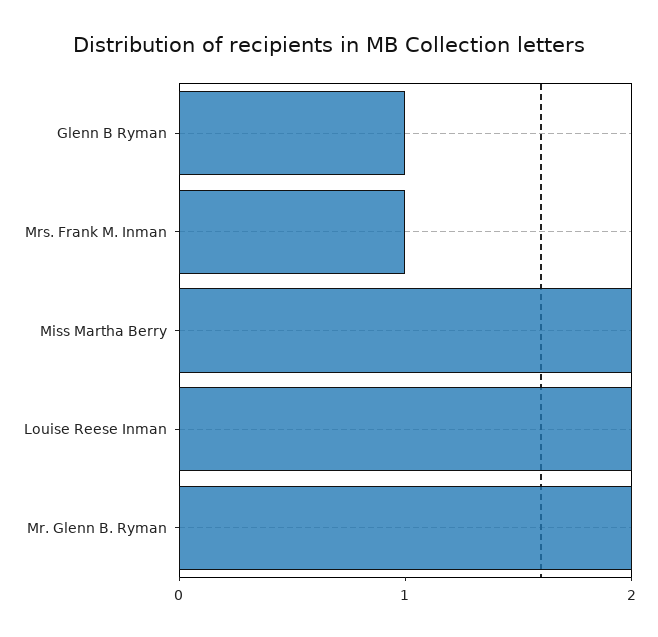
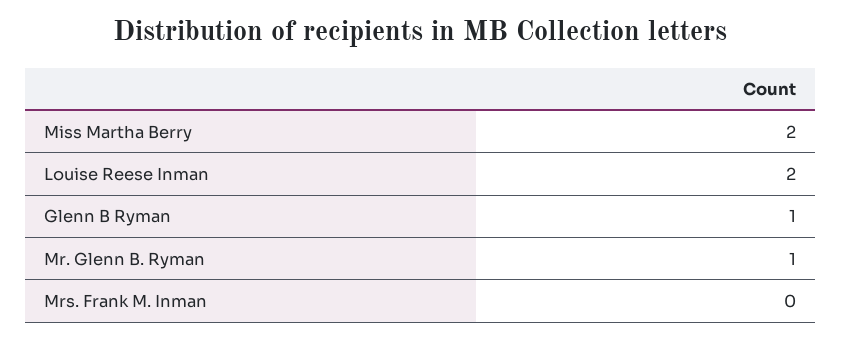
Mrs. Frank M. Inman: 1 -> 0
Mr. Glenn B. Ryman: 2 -> 1

